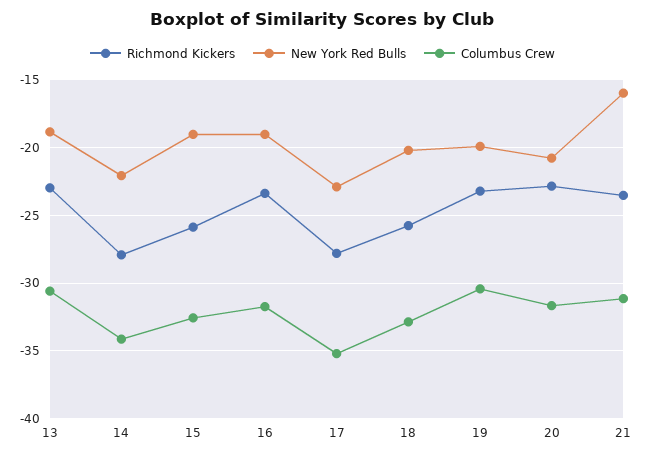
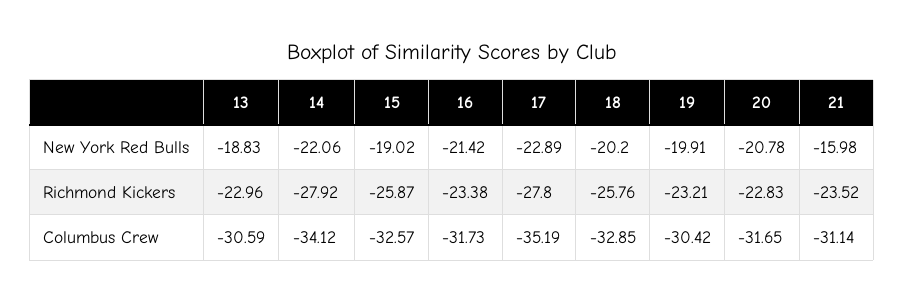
New York Red Bulls, 16: -19 -> -21.42

